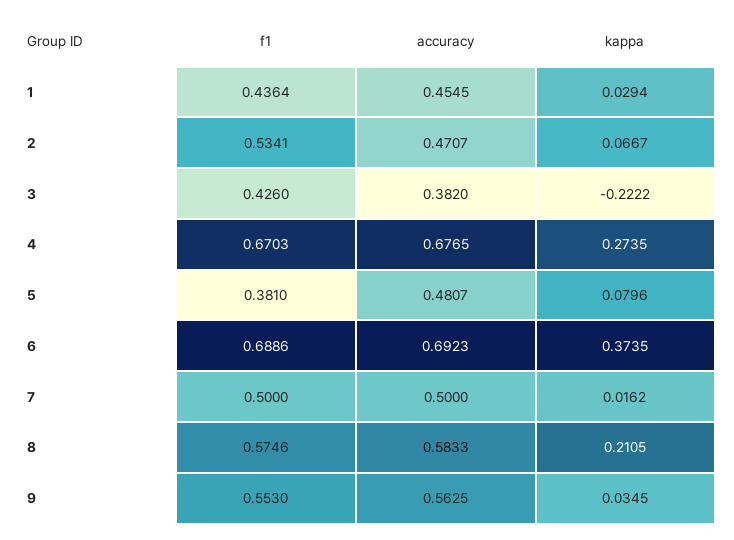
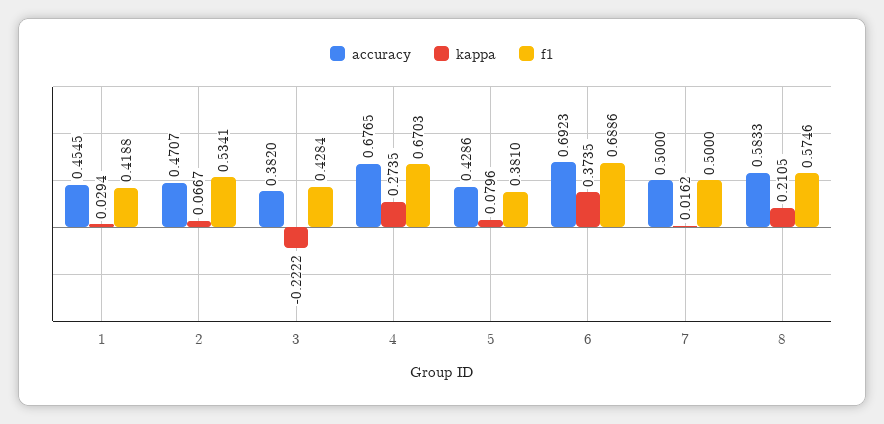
f1, 1: 0.4364 -> 0.4188
f1, 3: 0.426 -> 0.4284
accuracy, 5: 0.4807 -> 0.4286
f1, 9: 0.553 -> none
accuracy, 9: 0.5625 -> none
kappa, 9: 0.0345 -> none

